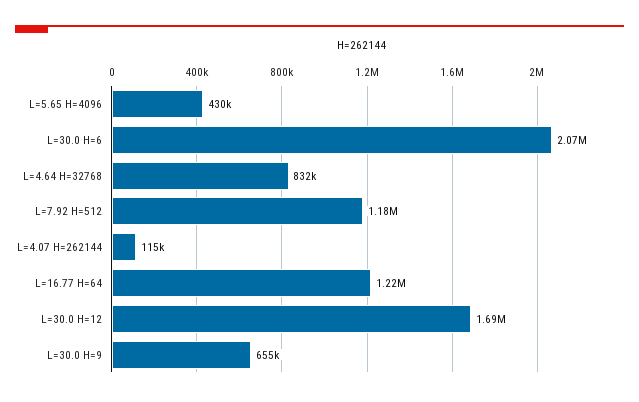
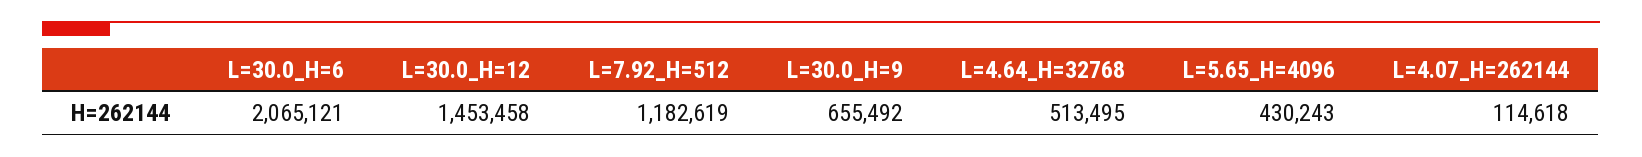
L=4.64 H=32768: 832000 -> 513495
L=16.77 H=64: 1220000 -> none
L=30.0 H=12: 1690000 -> 1453458

